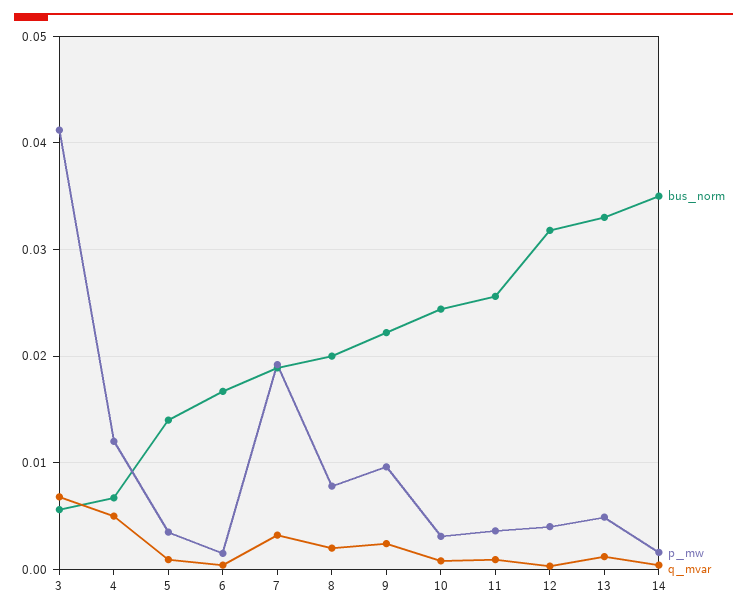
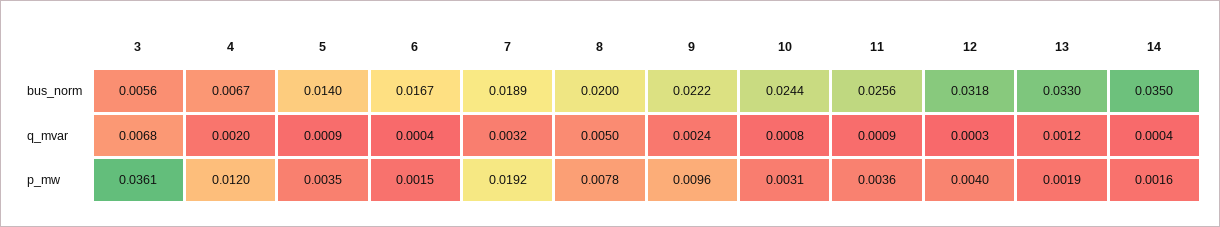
p_mw, 3: 0.041 -> 0.0361
q_mvar, 4: 0.005 -> 0.002
q_mvar, 8: 0.002 -> 0.005
p_mw, 13: 0.005 -> 0.0019

